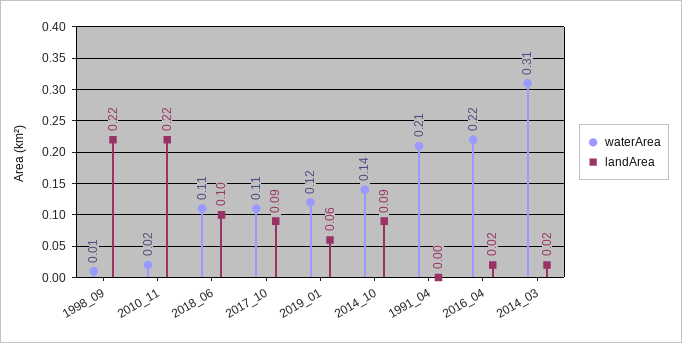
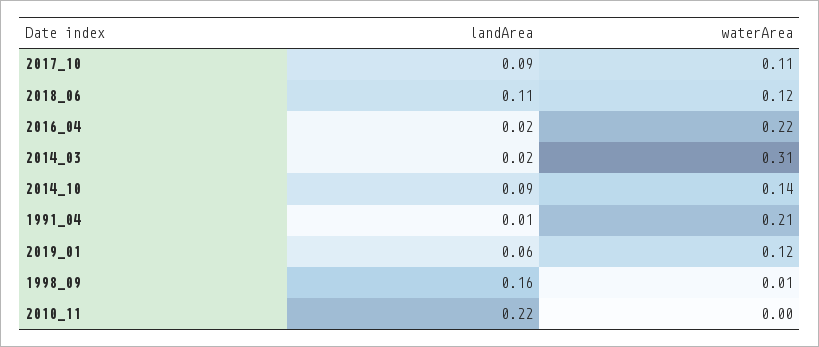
landArea, 1998_09: 0.22 -> 0.16
waterArea, 2010_11: 0.02 -> 0
waterArea, 2018_06: 0.11 -> 0.12
landArea, 2018_06: 0.1 -> 0.11
landArea, 1991_04: 0 -> 0.01

